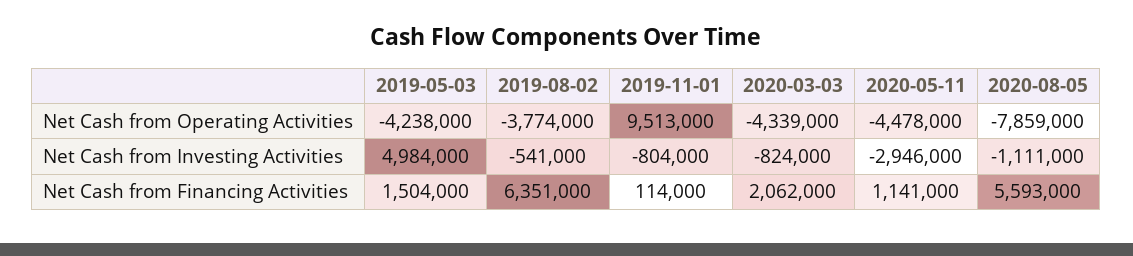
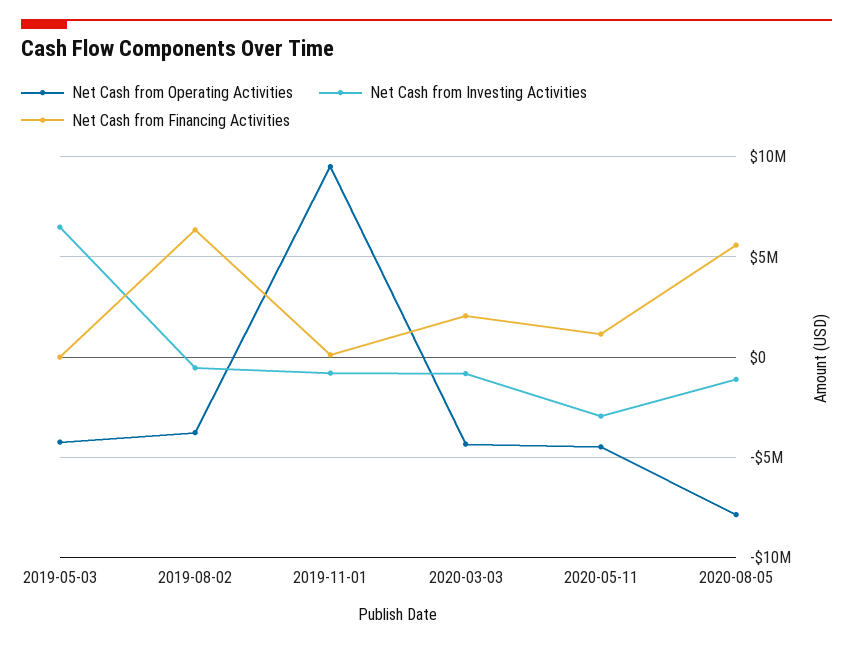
Net Cash from Investing Activities, 2019-05-03: 4984000 -> 6500000
Net Cash from Financing Activities, 2019-05-03: 1504000 -> 0

